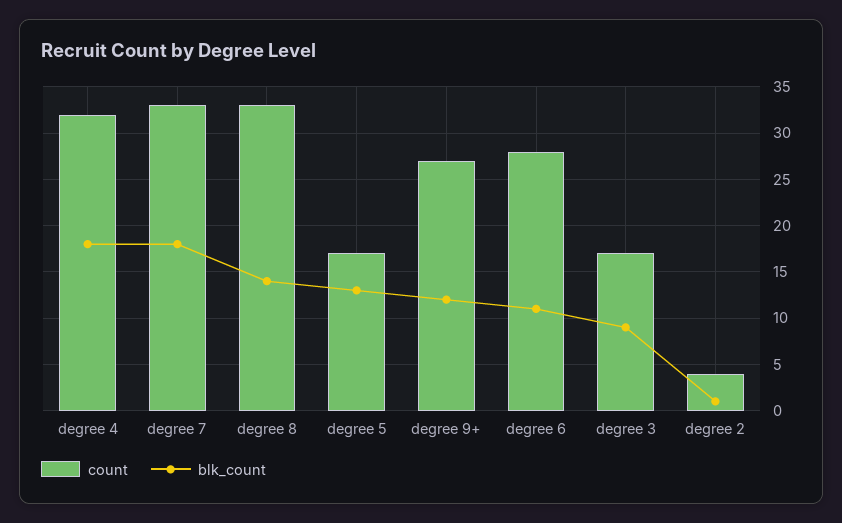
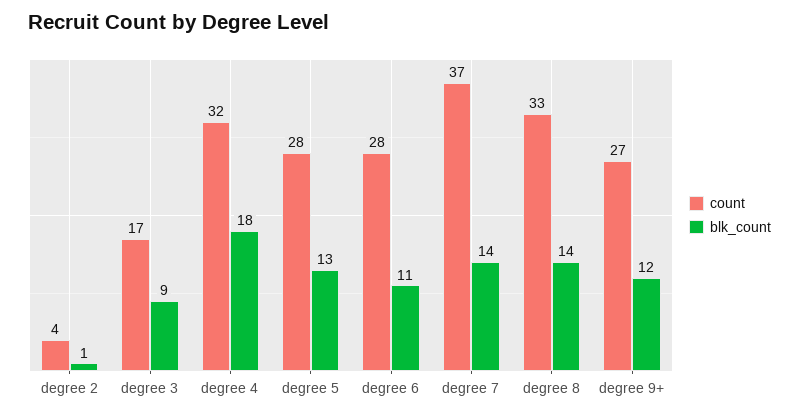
count, degree 7: 33 -> 37
blk_count, degree 7: 18 -> 14
count, degree 5: 17 -> 28

